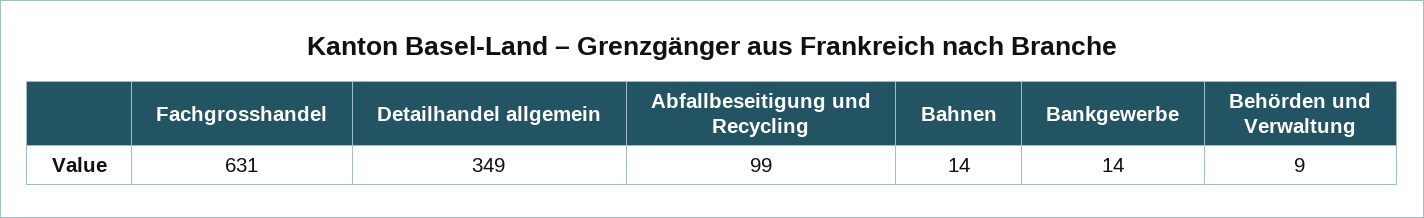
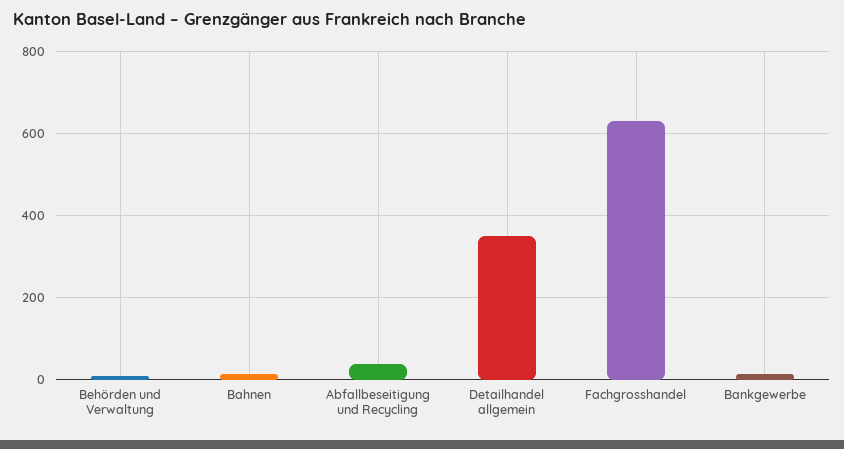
Abfallbeseitigung und Recycling: 99 -> 40

